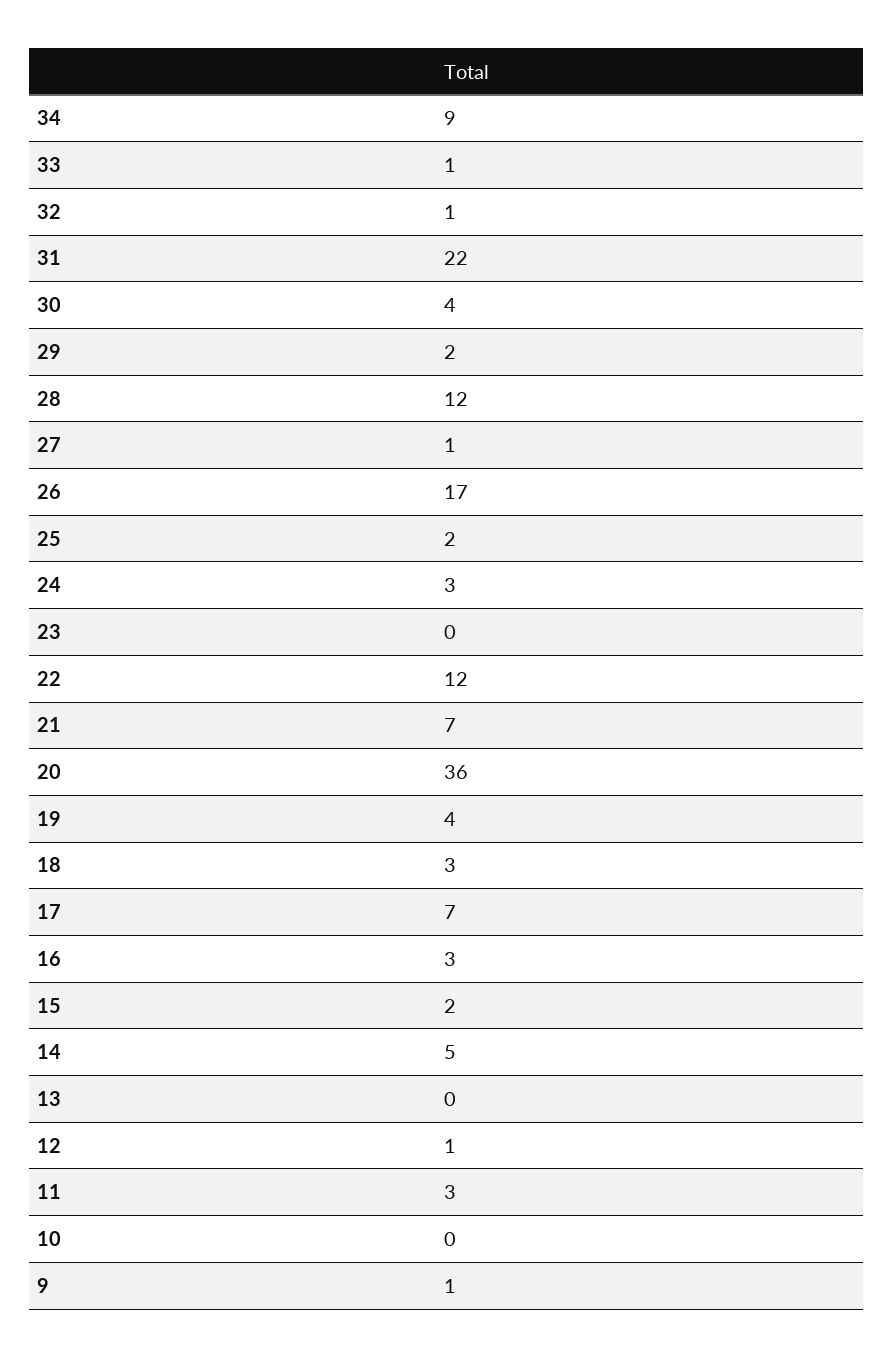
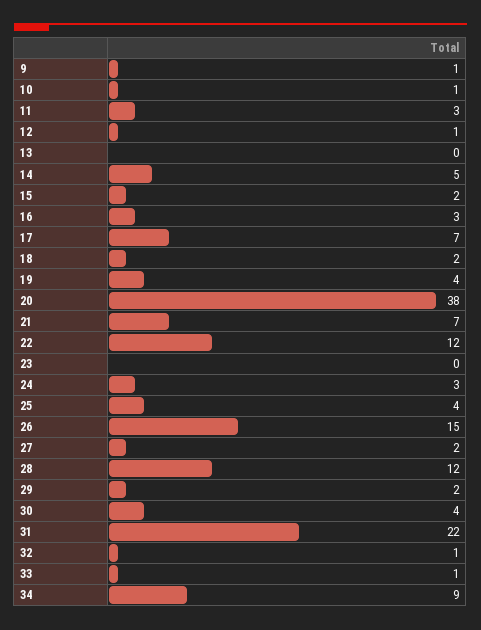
27: 1 -> 2
26: 17 -> 15
25: 2 -> 4
20: 36 -> 38
18: 3 -> 2
10: 0 -> 1

